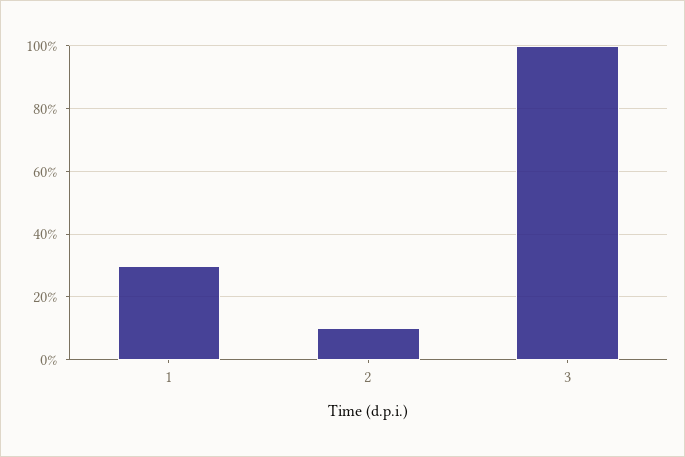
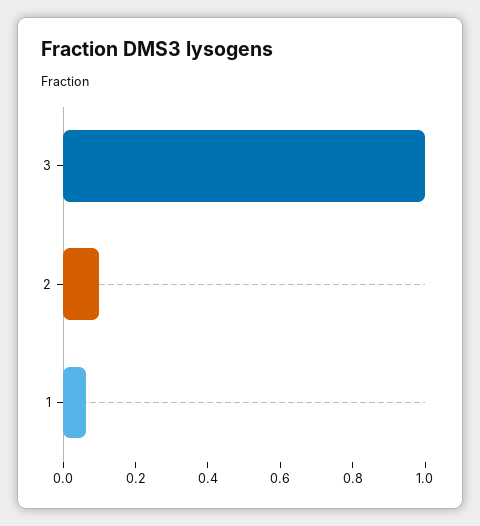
1: 0.3 -> 0.05

